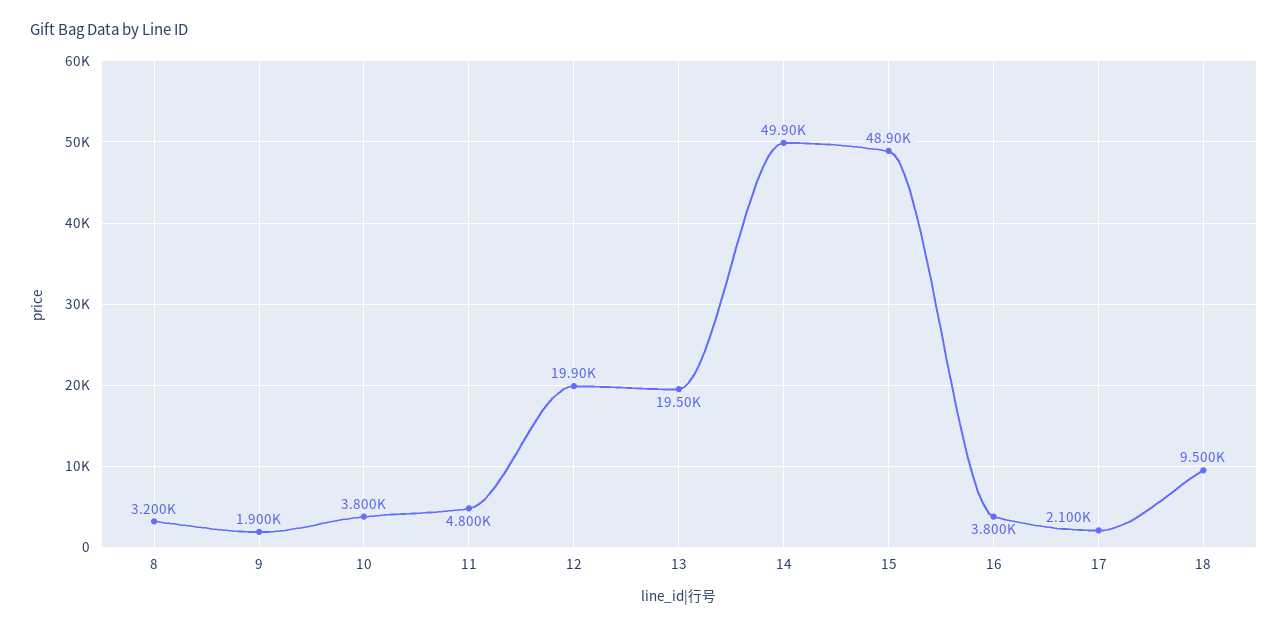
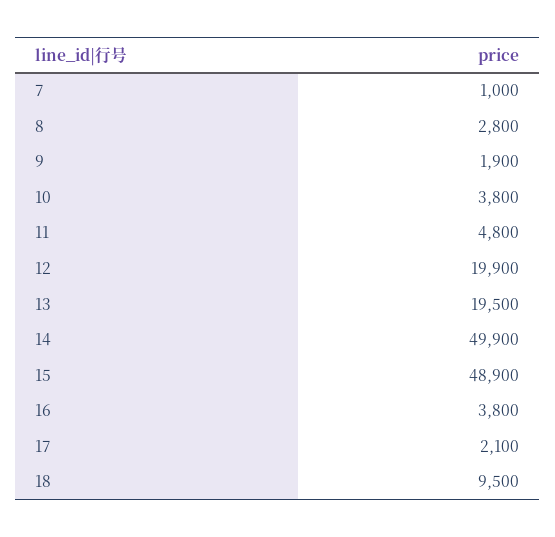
8: 3200 -> 2800
7: none -> 1000

